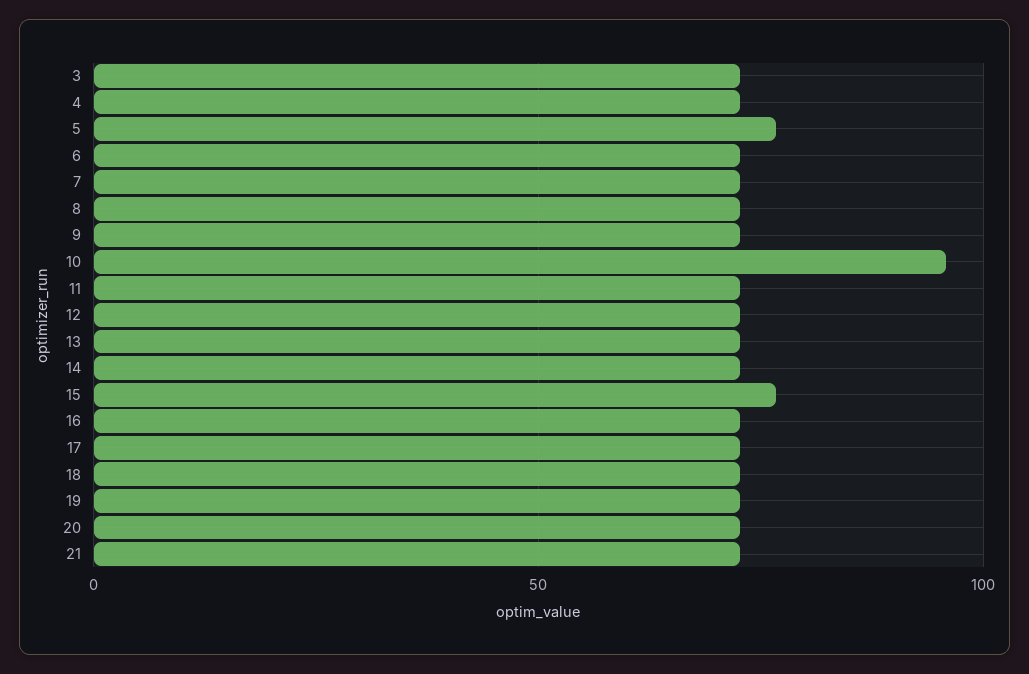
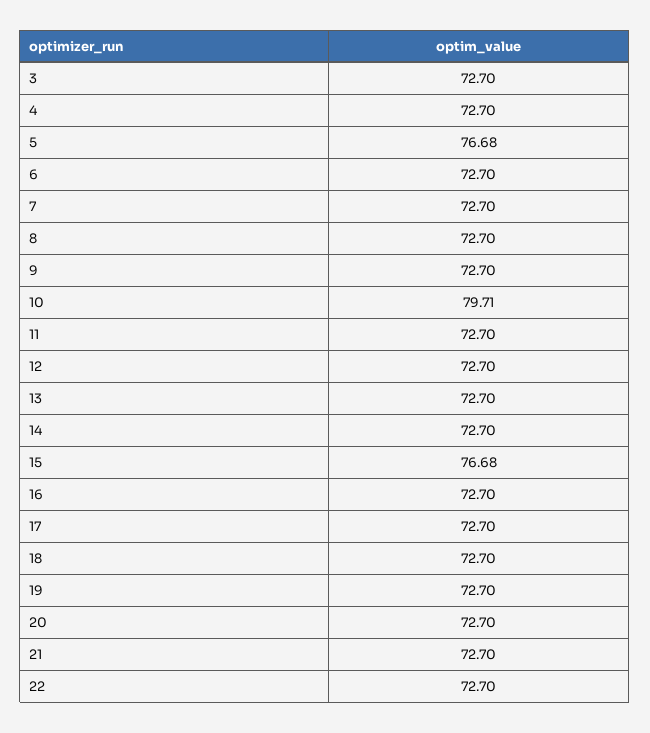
10: 95 -> 79.71
22: none -> 72.7

